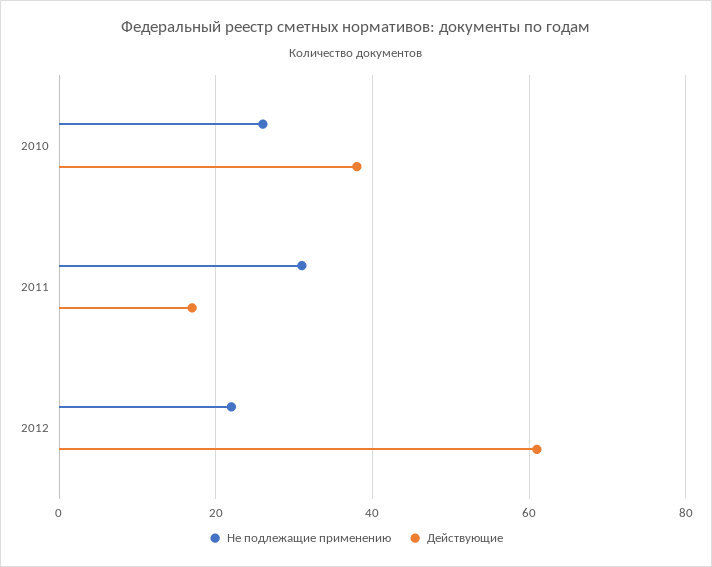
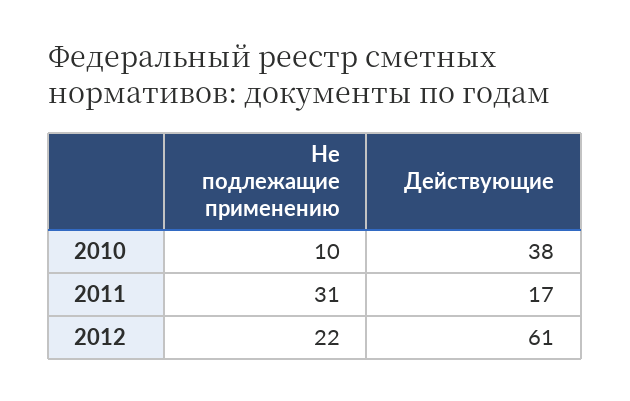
Не подлежащие применению, 2010: 25 -> 10

